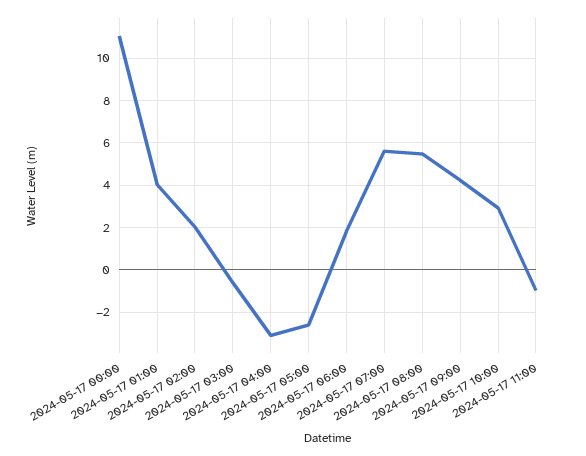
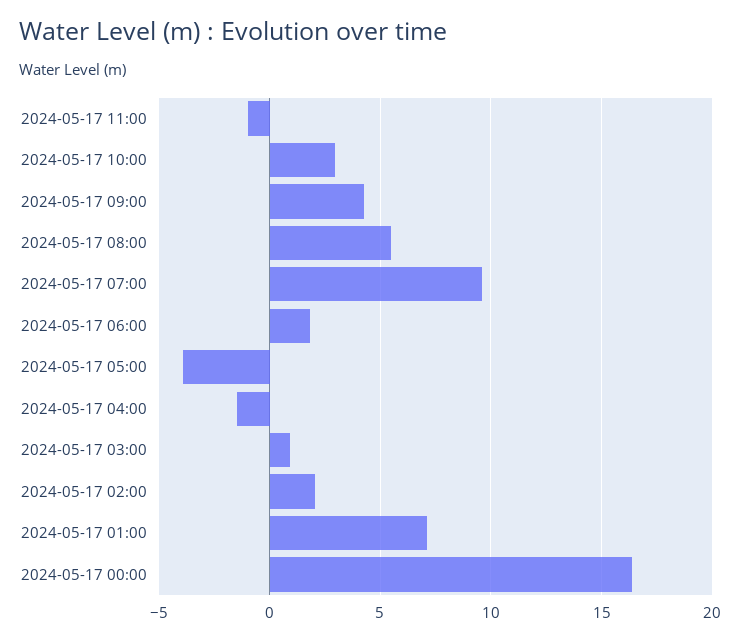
2024-05-17 00:00: 11 -> 16.5
2024-05-17 01:00: 4 -> 7
2024-05-17 03:00: -0.5 -> 1
2024-05-17 04:00: -3 -> -1.5
2024-05-17 05:00: -2.5 -> -4
2024-05-17 07:00: 5.5 -> 9.5

